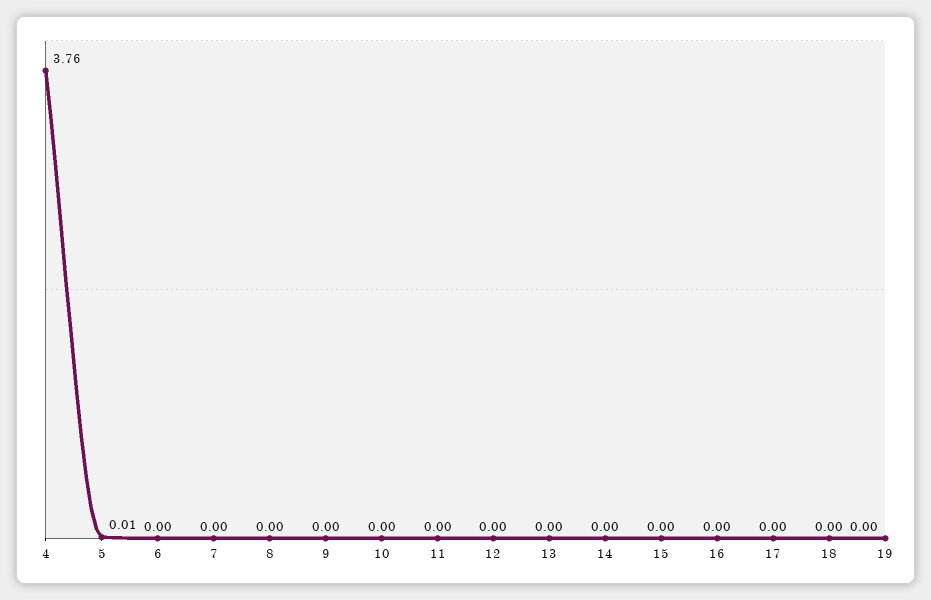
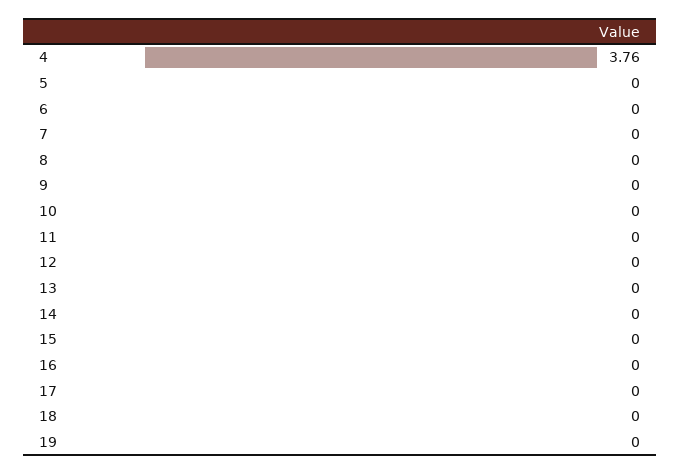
5: 0.01 -> 0

